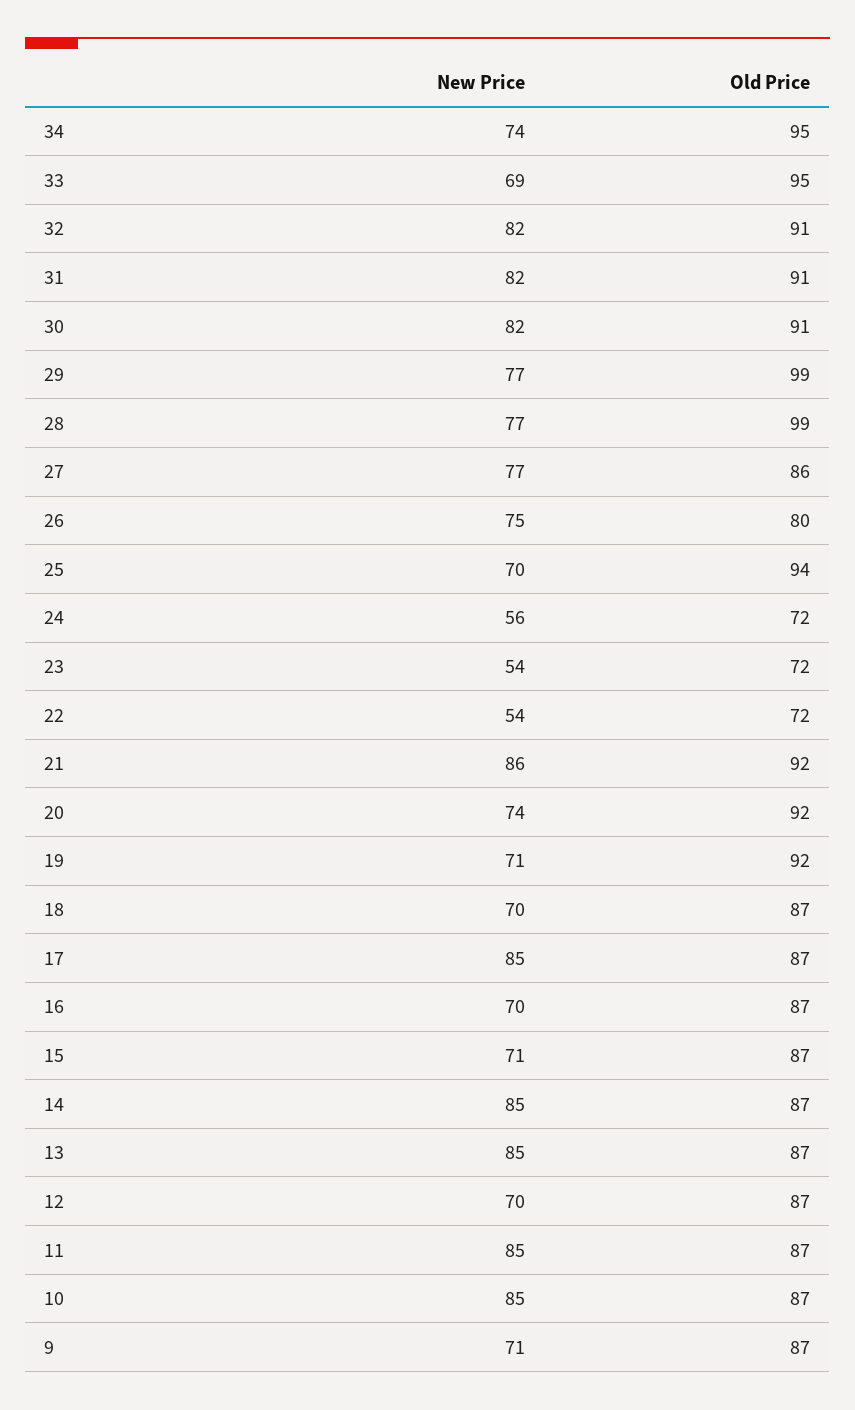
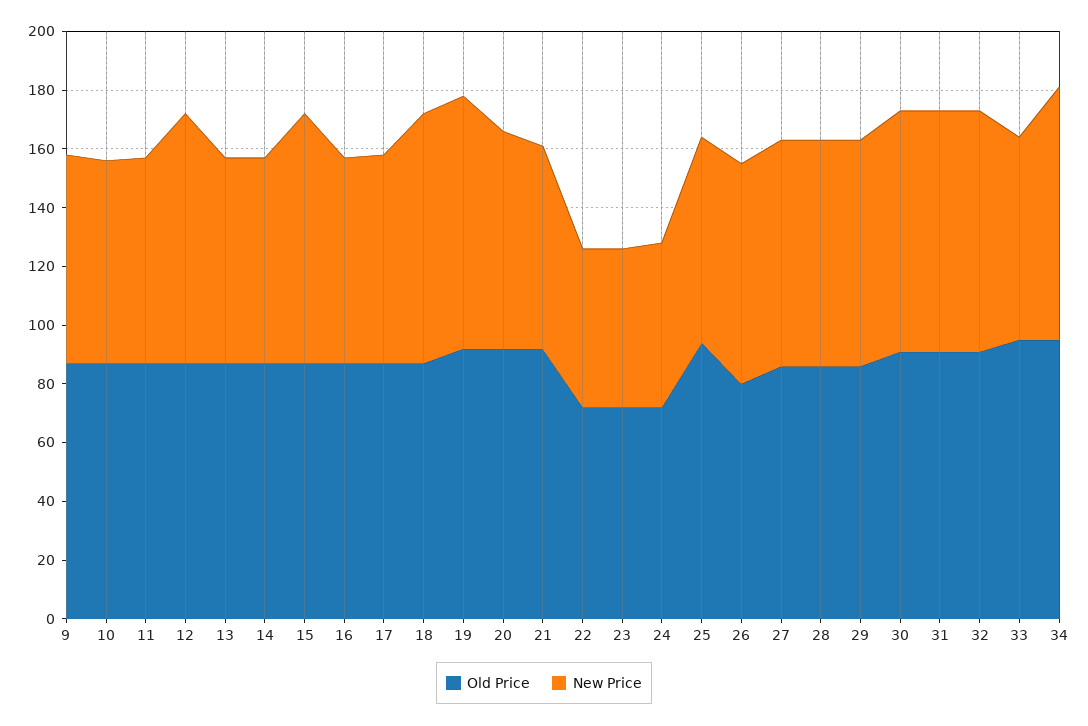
New Price, 34: 74 -> 85
Old Price, 29: 99 -> 85
Old Price, 28: 99 -> 85
New Price, 21: 86 -> 70
New Price, 19: 71 -> 85
New Price, 18: 70 -> 85
New Price, 17: 85 -> 70
New Price, 15: 71 -> 85
New Price, 14: 85 -> 70
New Price, 13: 85 -> 70
New Price, 12: 70 -> 85
New Price, 11: 85 -> 70
New Price, 10: 85 -> 70

